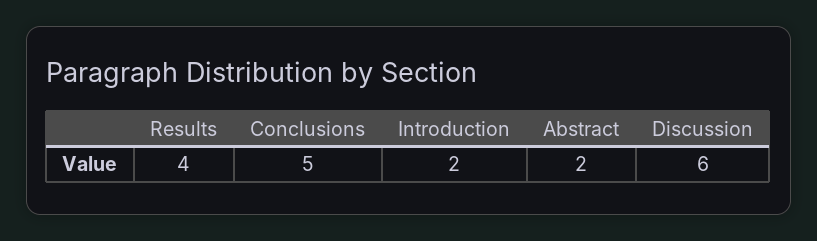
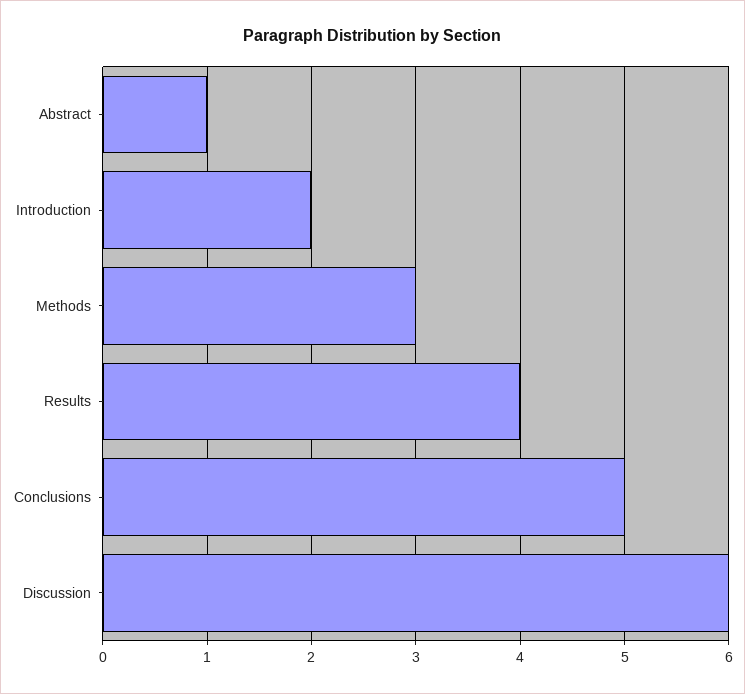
Abstract: 2 -> 1
Methods: none -> 3

